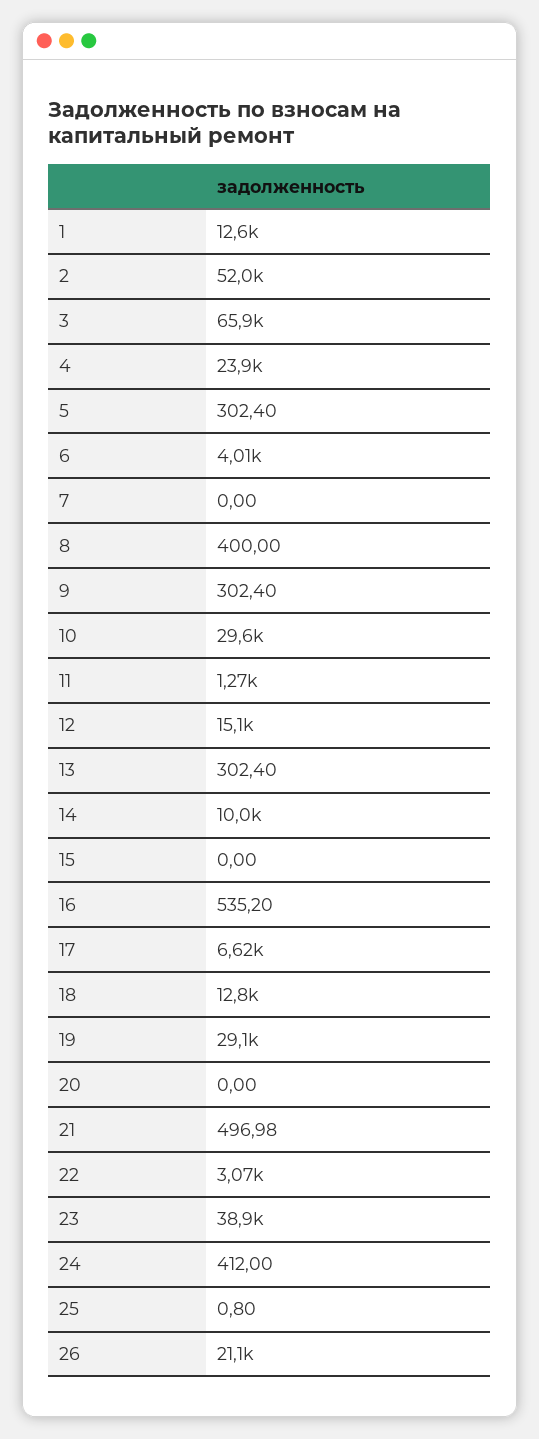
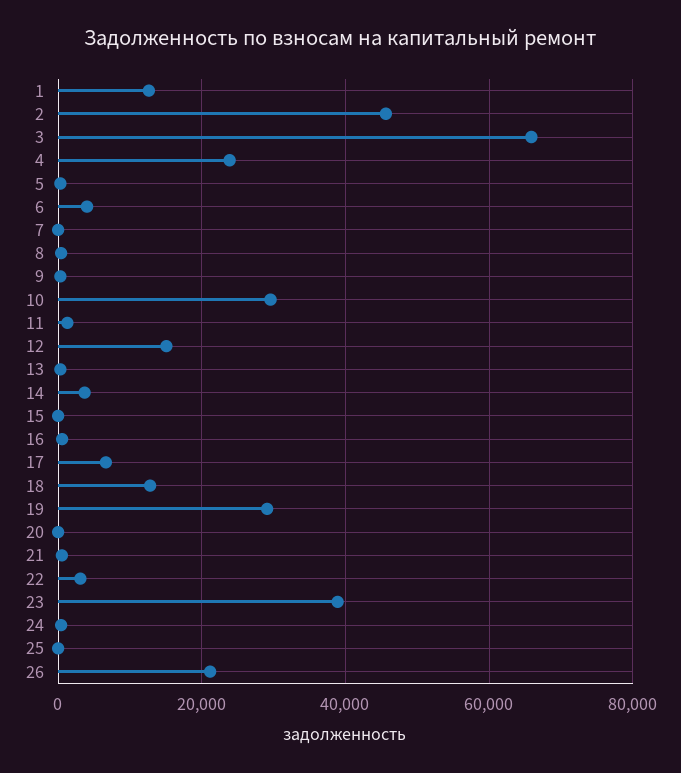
2: 52000 -> 46000
14: 10000 -> 4000

